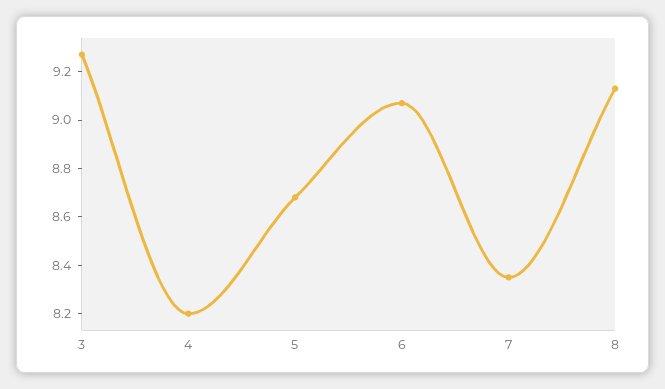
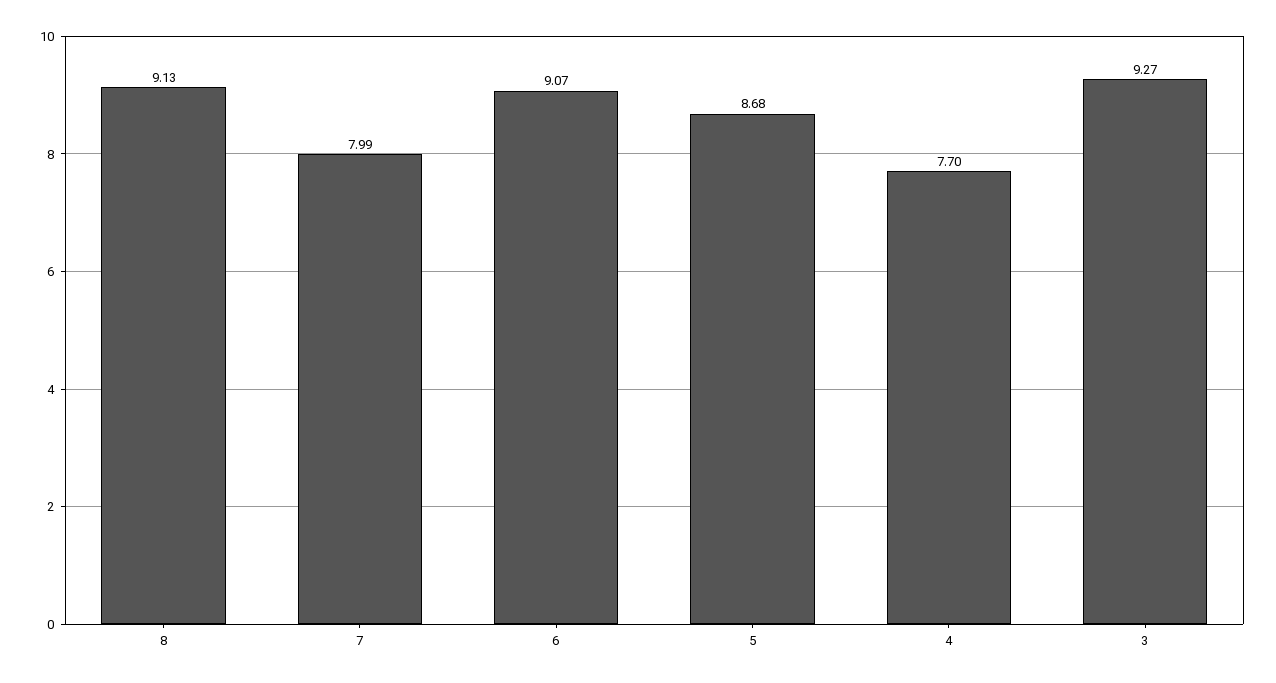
4: 8.2 -> 7.7
7: 8.35 -> 7.99

